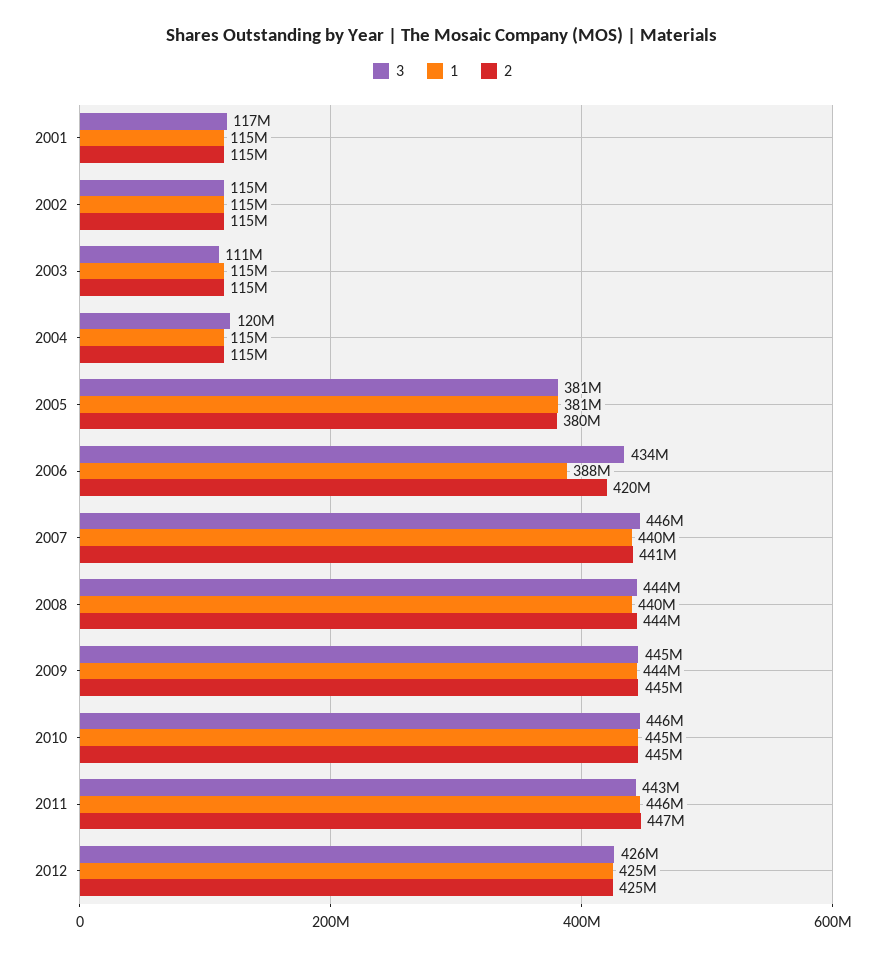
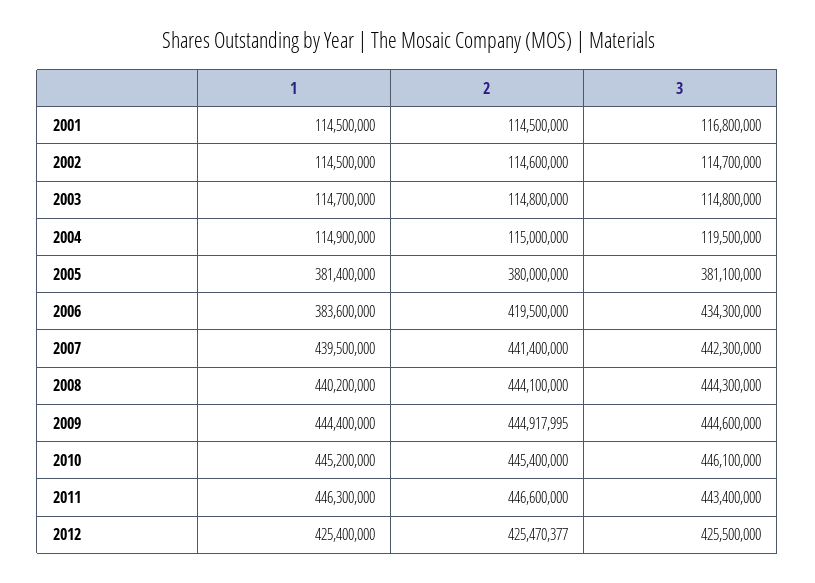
3, 2003: 111000000 -> 114800000
1, 2006: 388000000 -> 383600000
3, 2007: 446000000 -> 442300000

